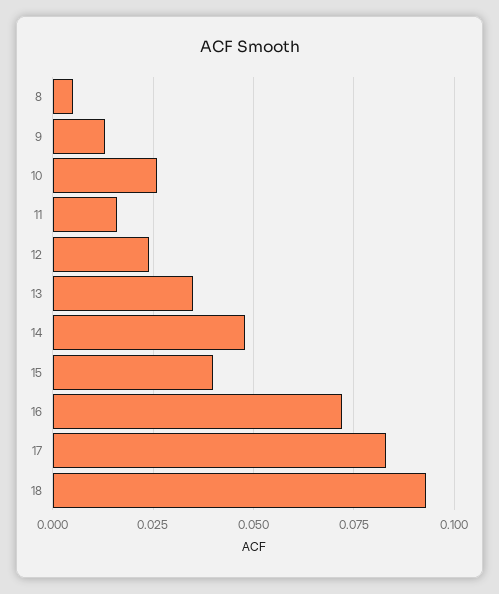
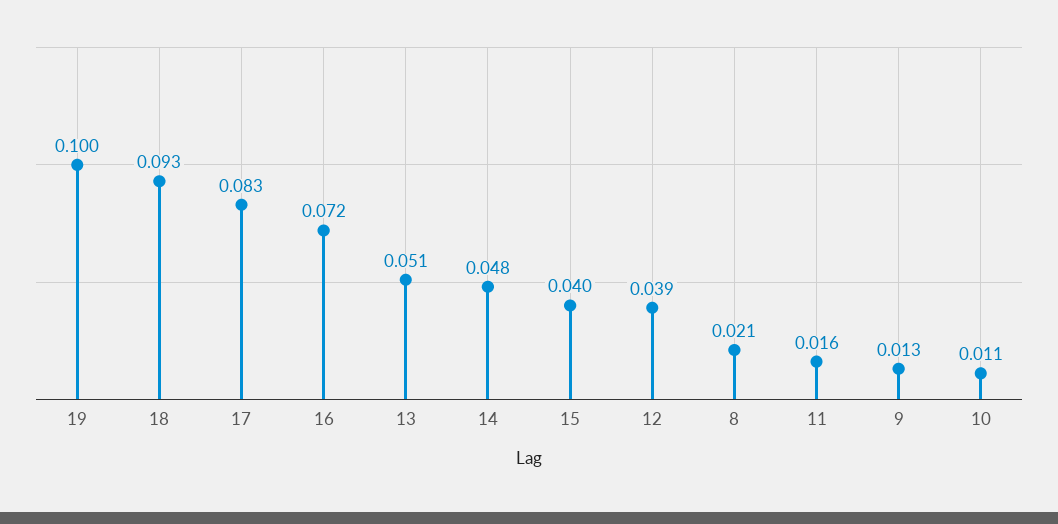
8: 0.005 -> 0.021
10: 0.025 -> 0.011
12: 0.025 -> 0.039
13: 0.035 -> 0.051
19: none -> 0.1

